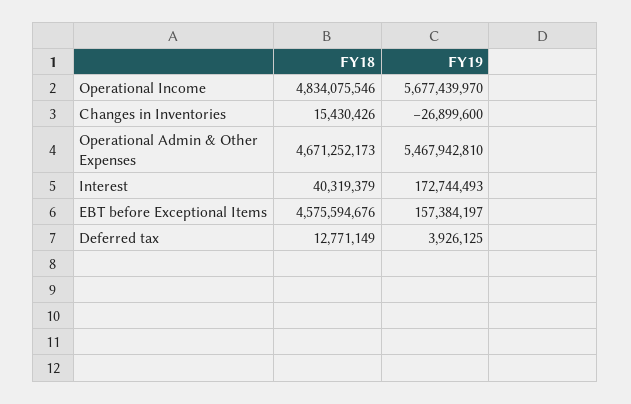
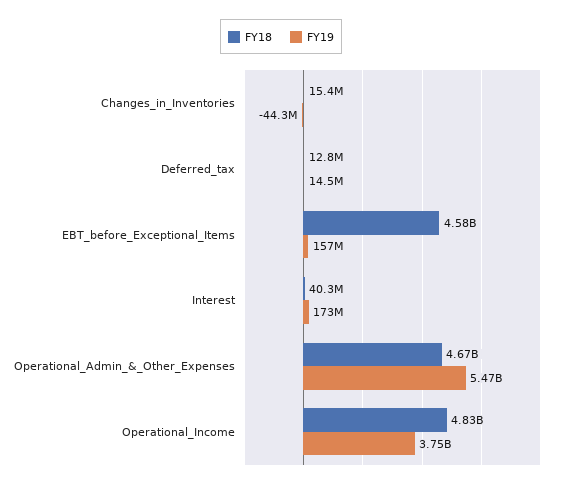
FY19, Operational Income: 5677439970 -> 3750000000
FY19, Changes in Inventories: -26899600 -> -44300000
FY19, Deferred tax: 3926125 -> 14500000

